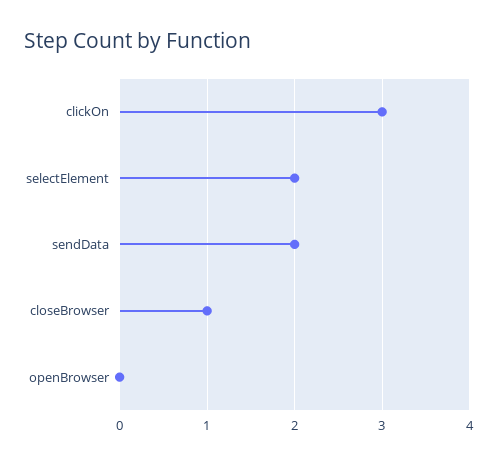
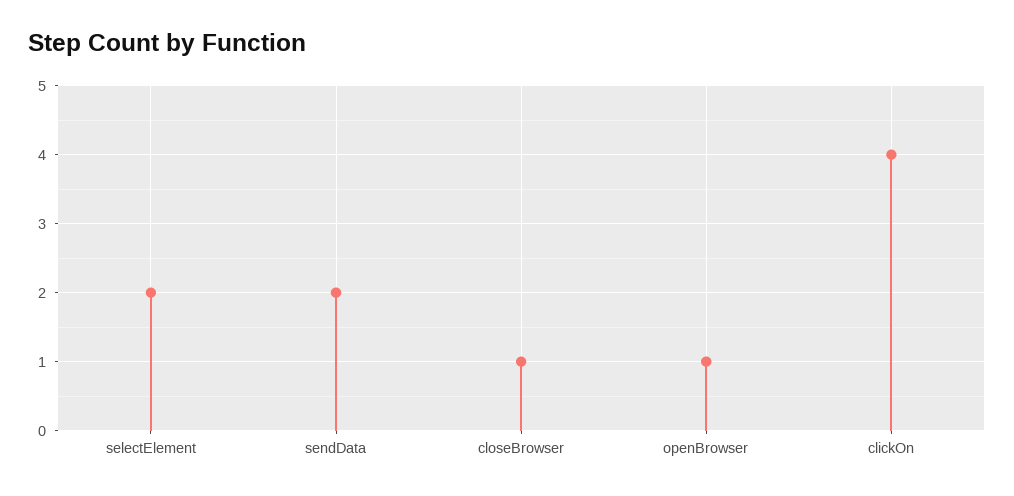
clickOn: 3 -> 4
openBrowser: 0 -> 1

